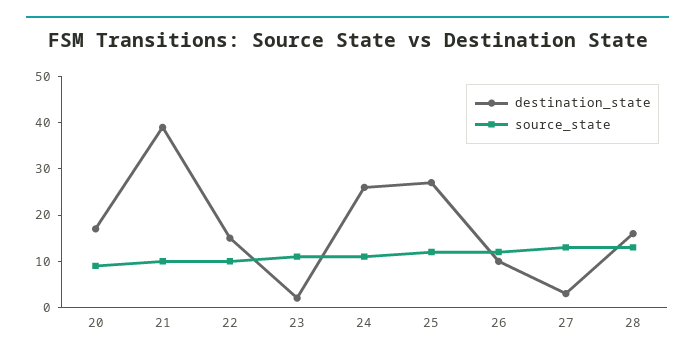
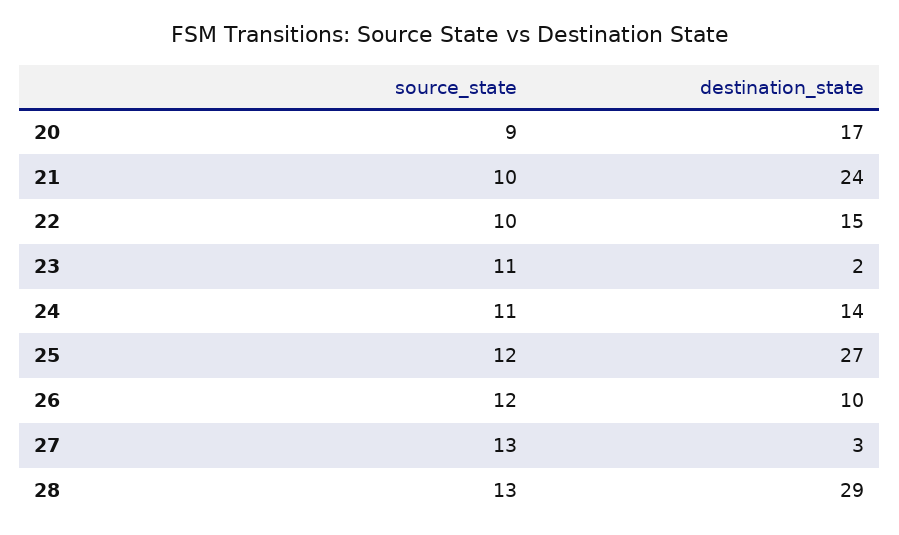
destination_state, 21: 40 -> 24
destination_state, 24: 25 -> 14
destination_state, 28: 15 -> 29

